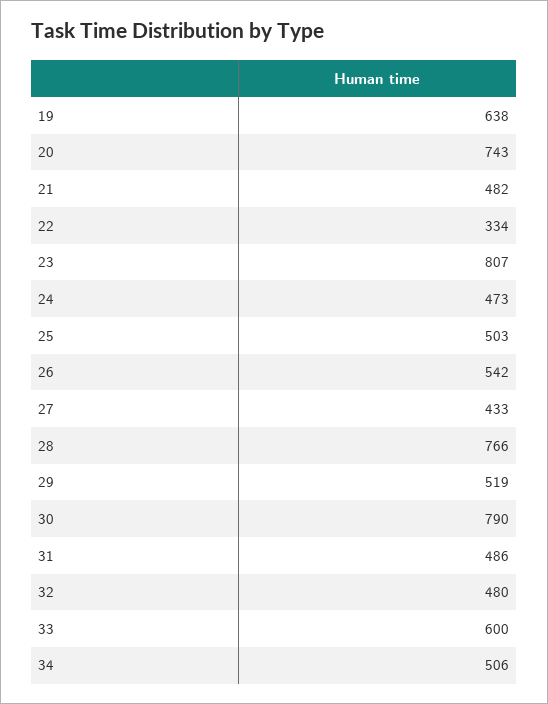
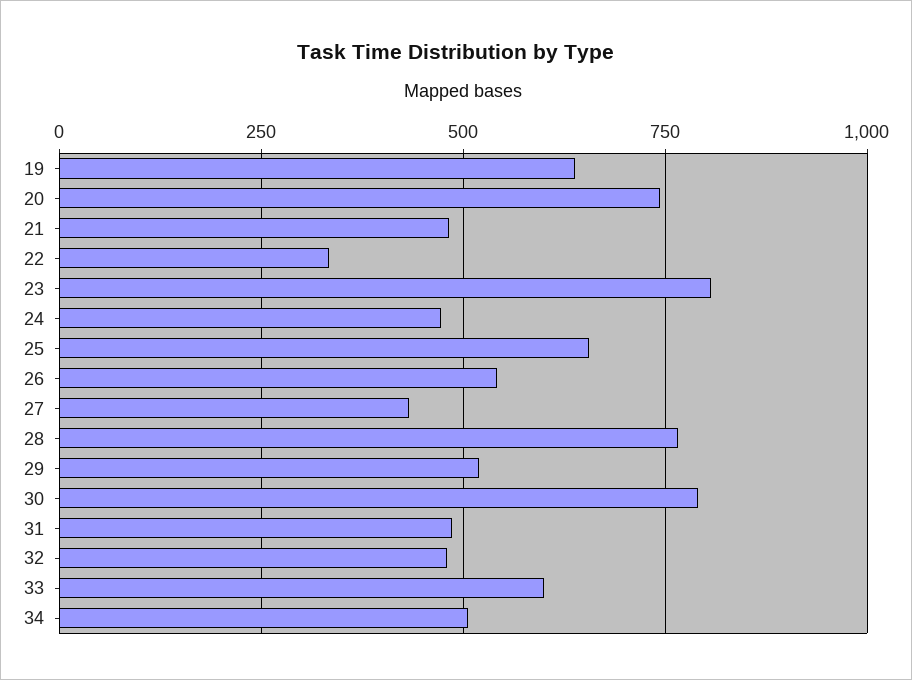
25: 503 -> 650

